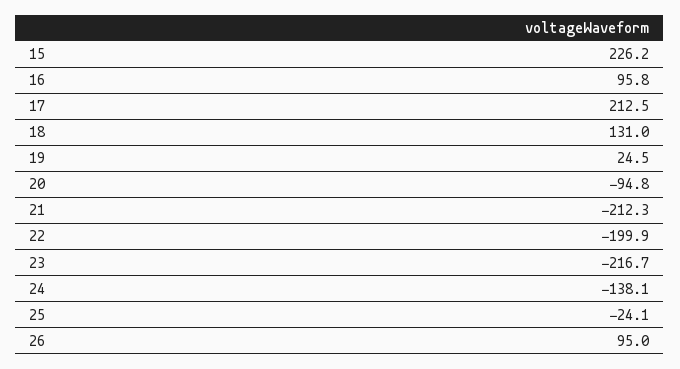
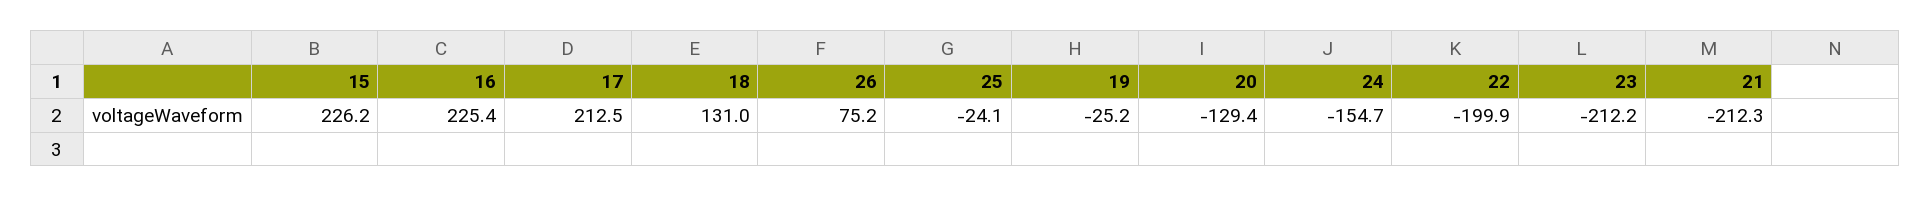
16: 95.8 -> 225.4
19: 24.5 -> -25.2
20: -94.8 -> -129.4
23: -216.7 -> -212.2
24: -138.1 -> -154.7
26: 95 -> 75.2

